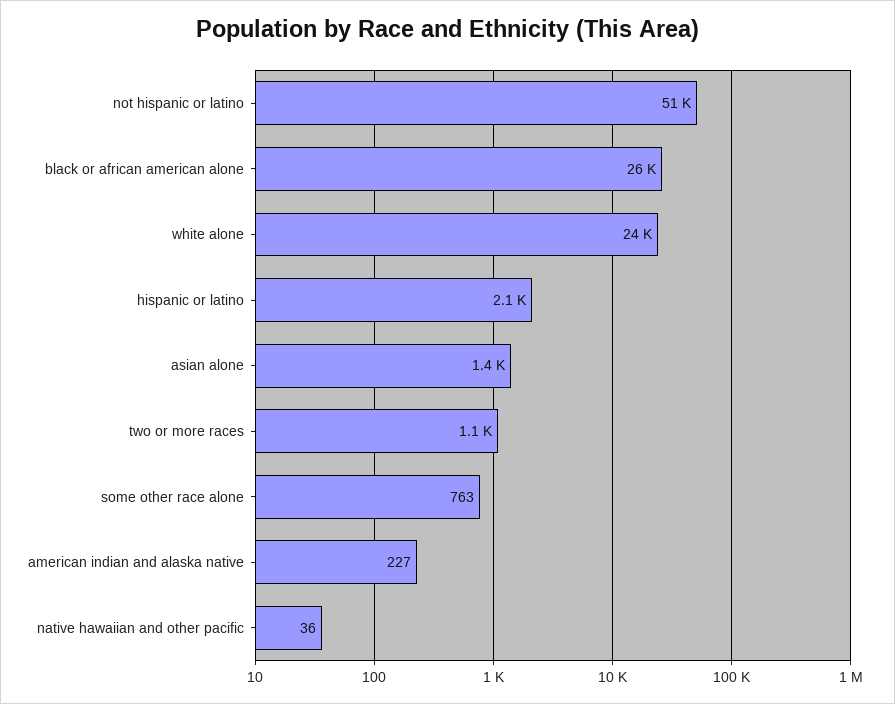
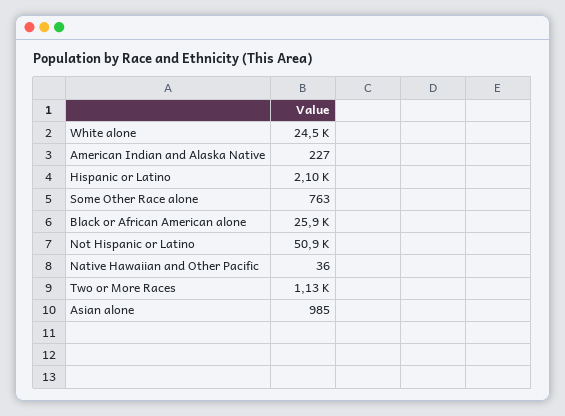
asian alone: 1400 -> 985

